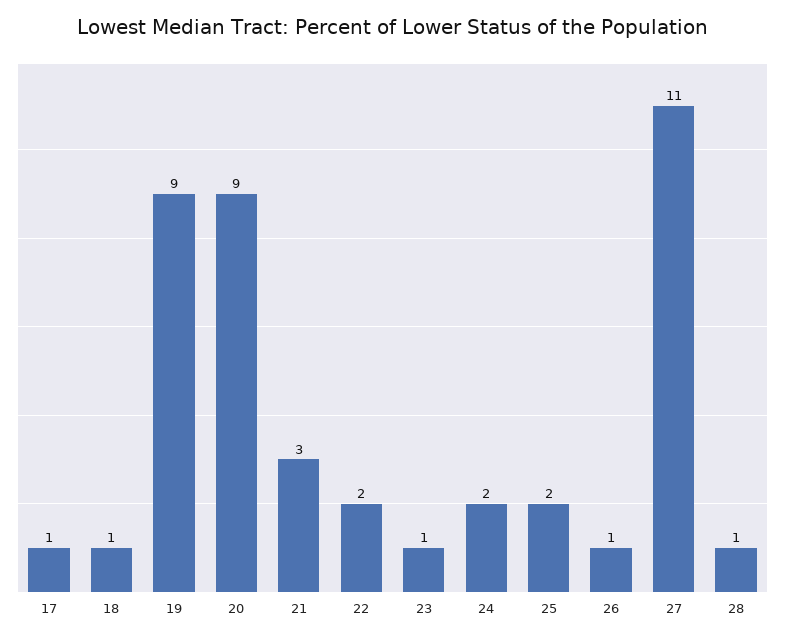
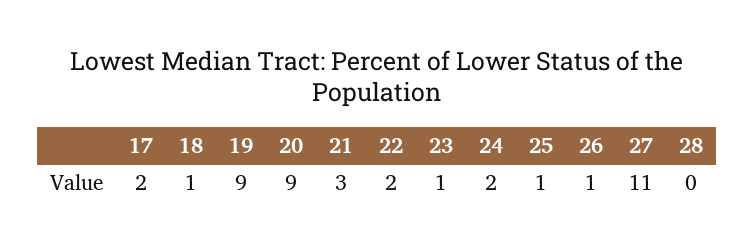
17: 1 -> 2
25: 2 -> 1
28: 1 -> 0

